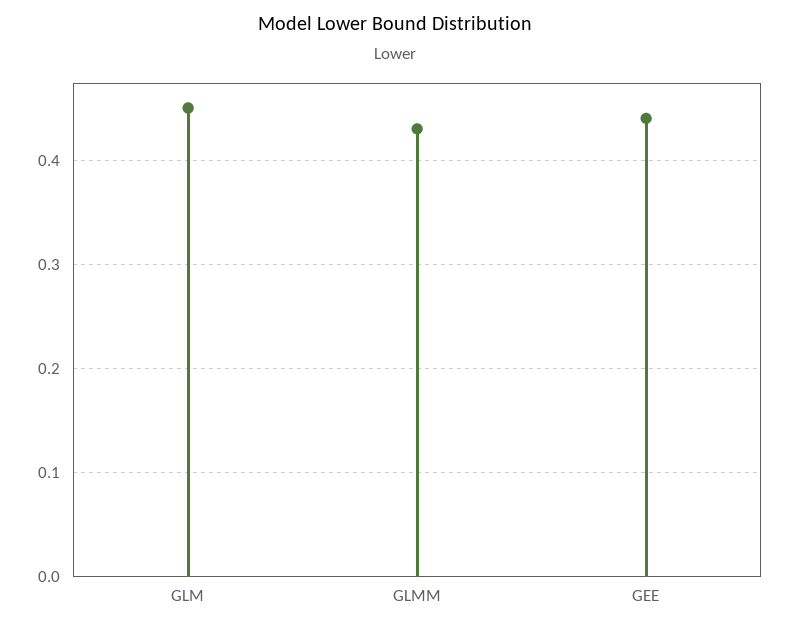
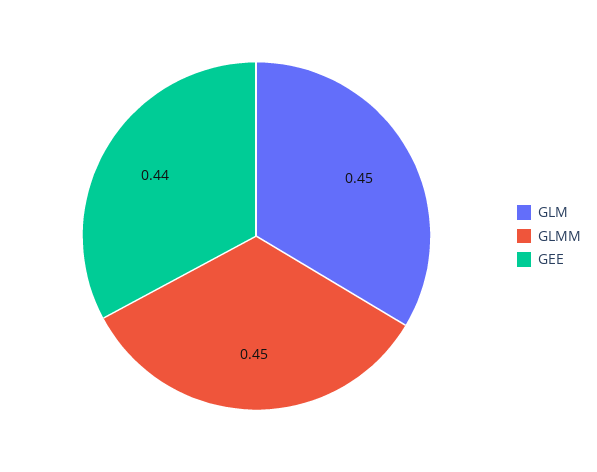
GLMM: 0.43 -> 0.45

